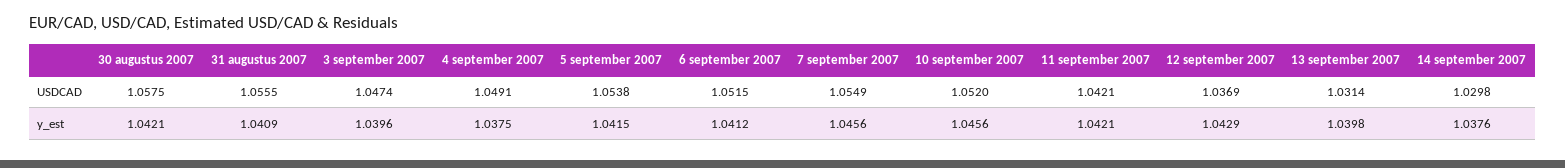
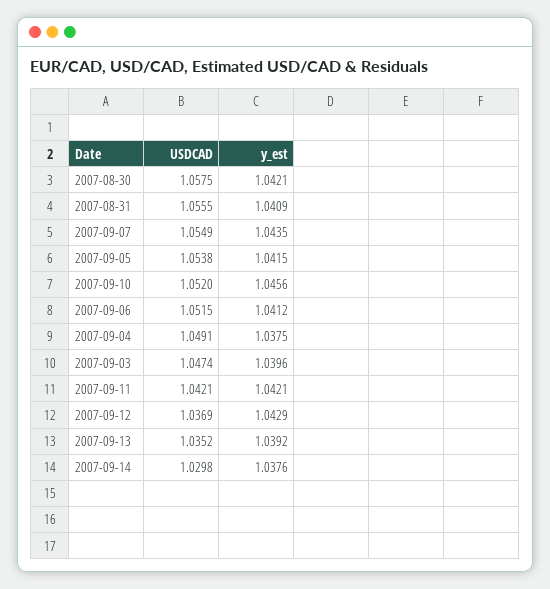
13 september 2007, USDCAD: 1.0314 -> 1.0352
7 september 2007, y_est: 1.0456 -> 1.0435
13 september 2007, y_est: 1.0398 -> 1.0392

